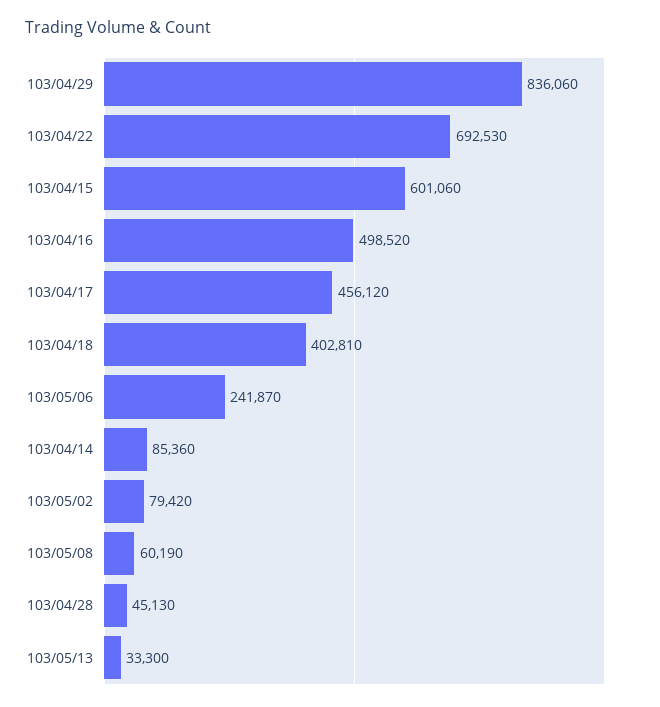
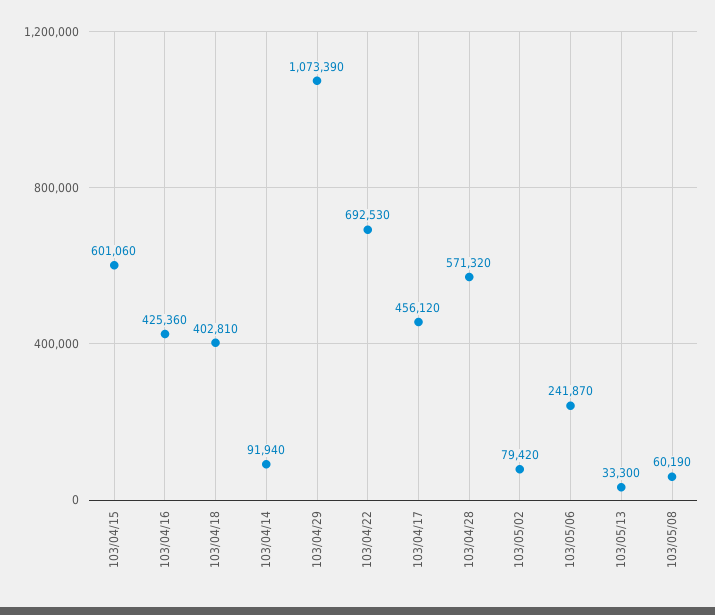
103/04/29: 836060 -> 1073390
103/04/16: 498520 -> 425360
103/04/14: 85360 -> 91940
103/04/28: 45130 -> 571320

